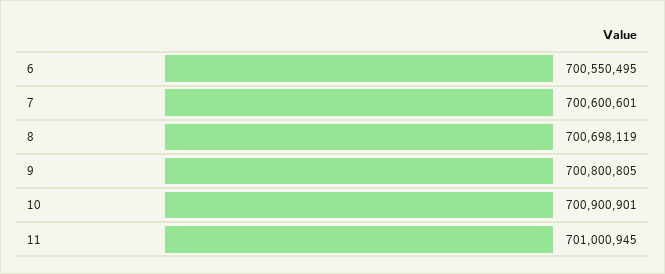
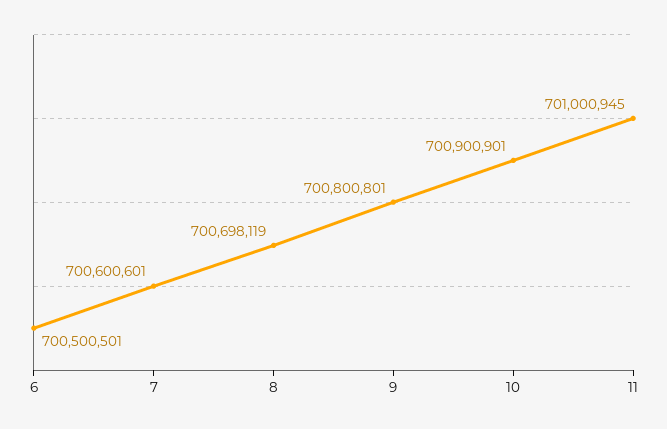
6: 700550495 -> 700500501
9: 700800805 -> 700800801

